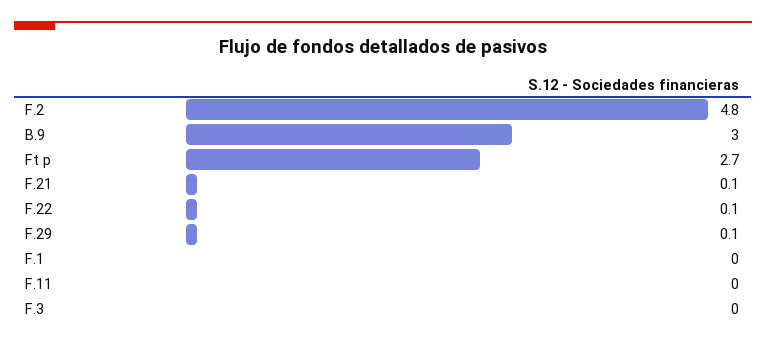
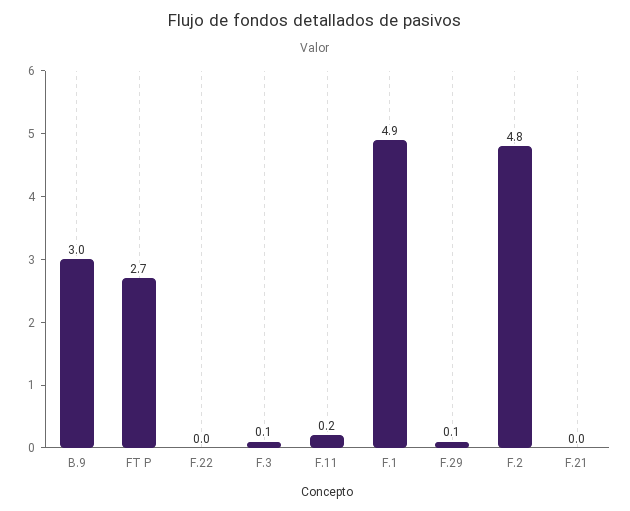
F.21: 0.1 -> 0
F.22: 0.1 -> 0
F.1: 0 -> 4.9
F.11: 0 -> 0.2
F.3: 0 -> 0.1

